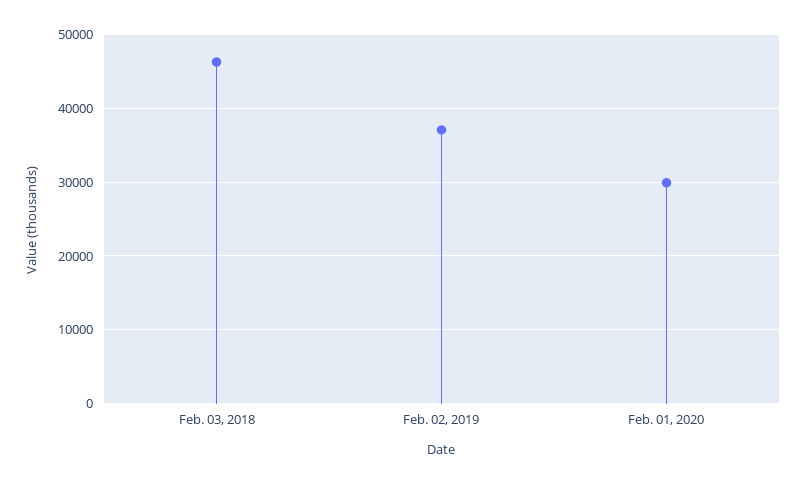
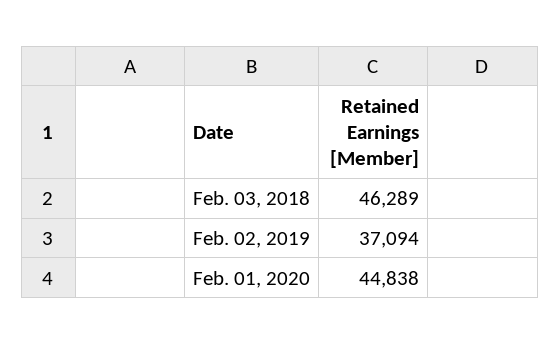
Feb. 01, 2020: 30000 -> 44838

